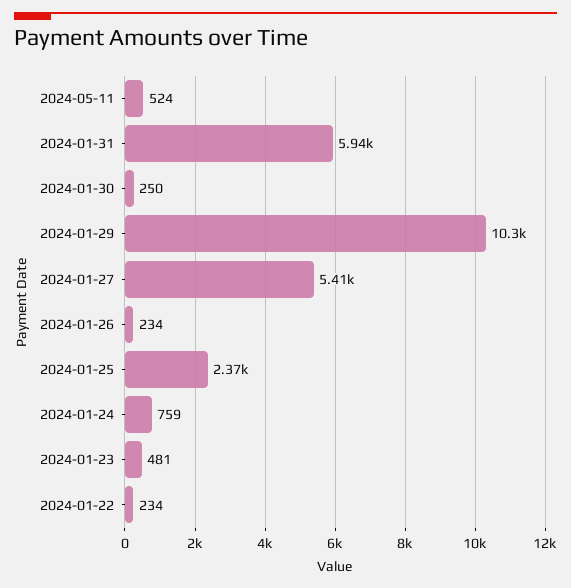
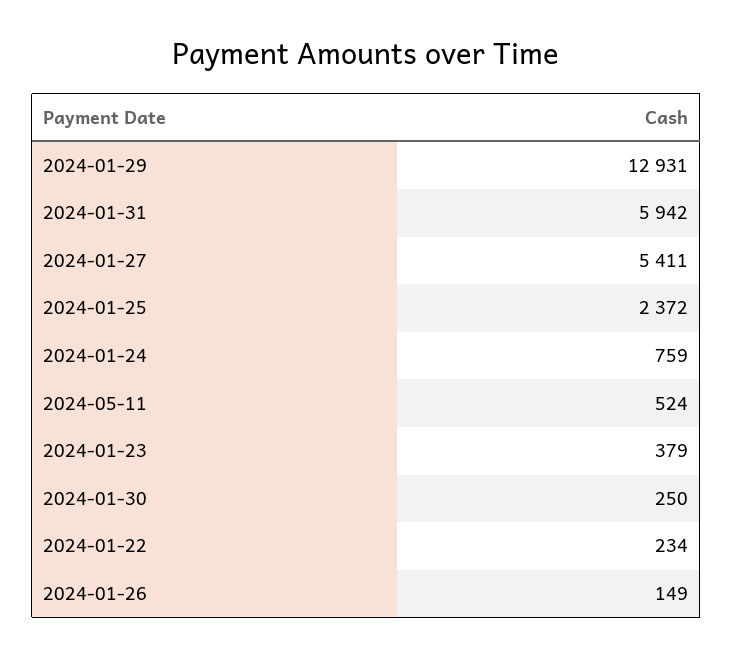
2024-01-29: 10300 -> 12931
2024-01-26: 234 -> 149
2024-01-23: 481 -> 379

